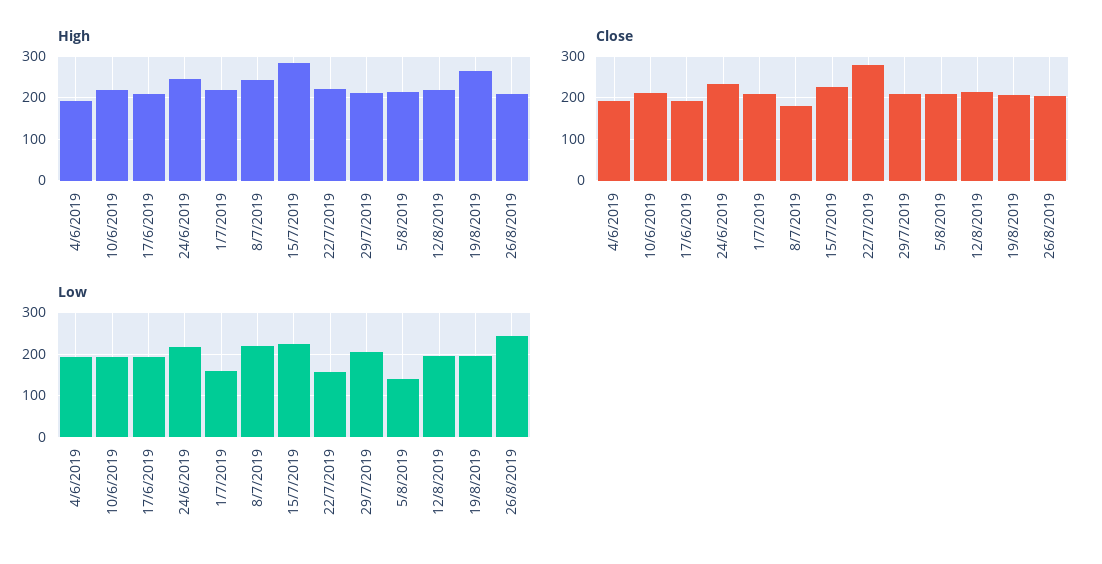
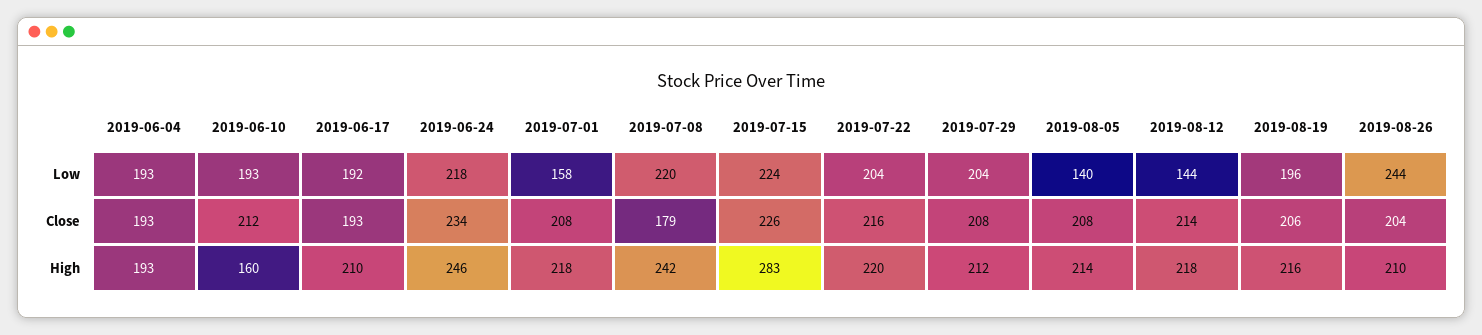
High, 10/6/2019: 220 -> 160
High, 19/8/2019: 260 -> 216
Close, 22/7/2019: 280 -> 216
Low, 22/7/2019: 160 -> 204
Low, 12/8/2019: 200 -> 144

